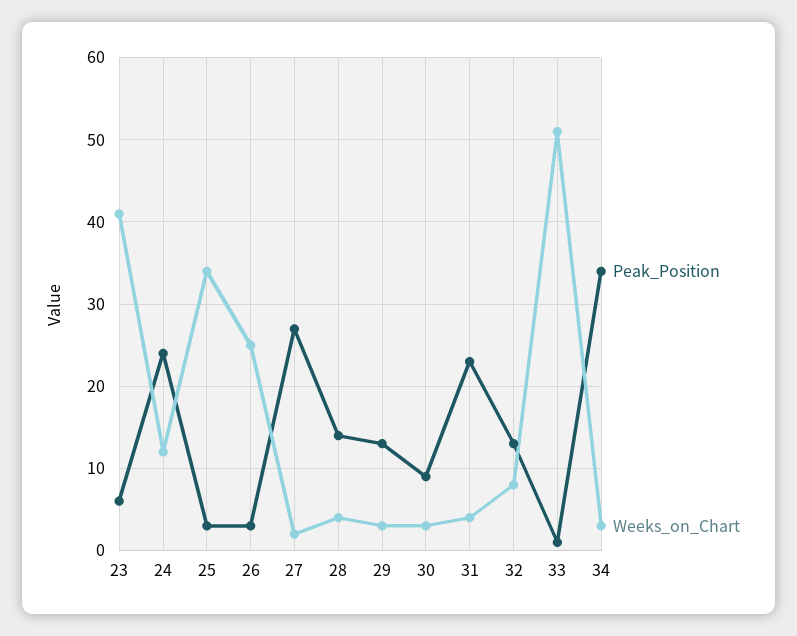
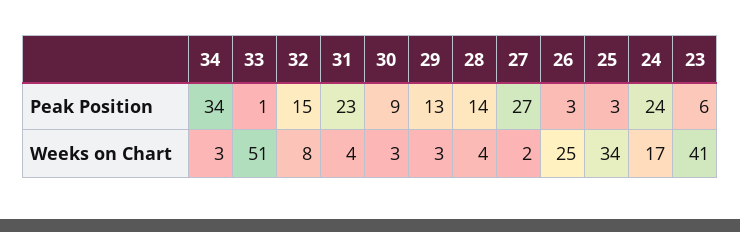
Weeks_on_Chart, 24: 12 -> 17
Peak_Position, 32: 13 -> 15

